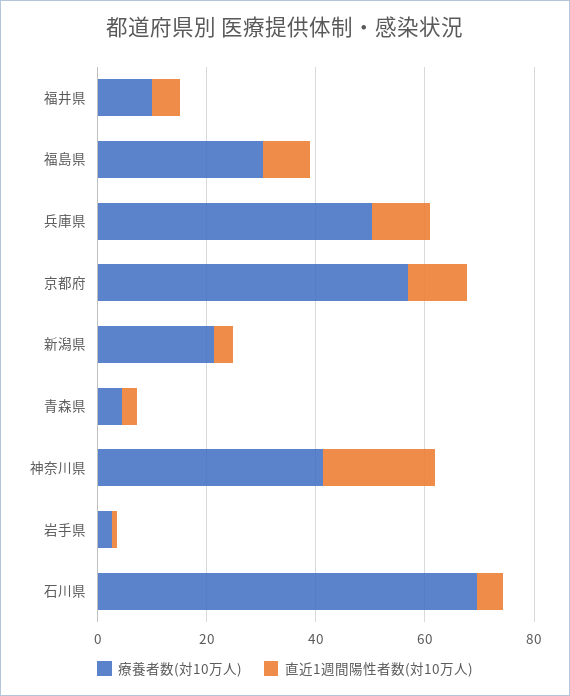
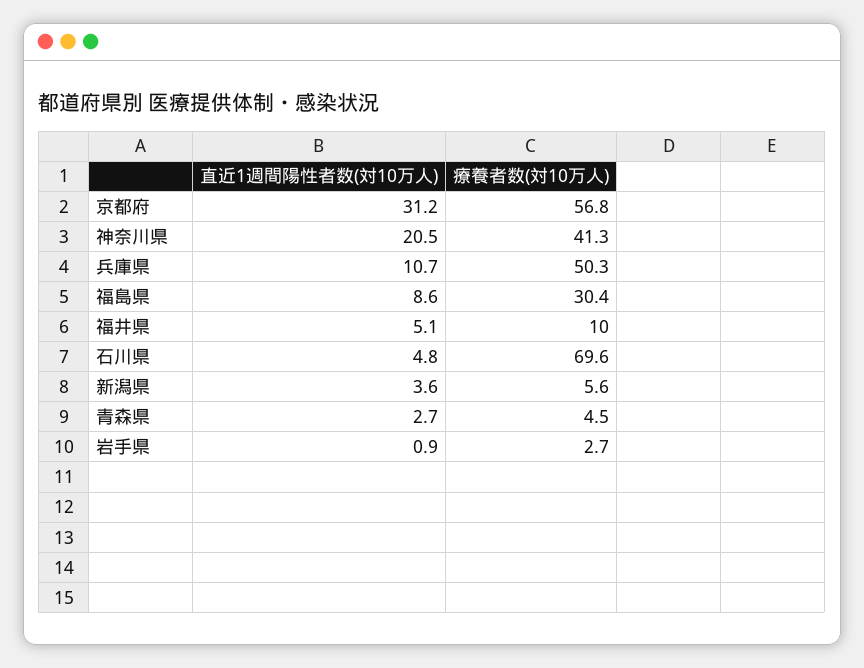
直近1週間陽性者数(対10万人), 京都府: 10 -> 31.2
療養者数(対10万人), 新潟県: 20 -> 5.6

